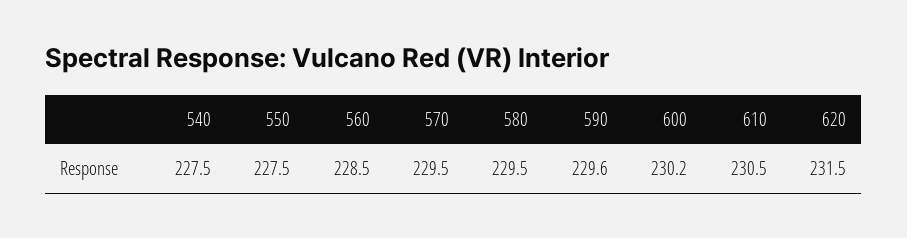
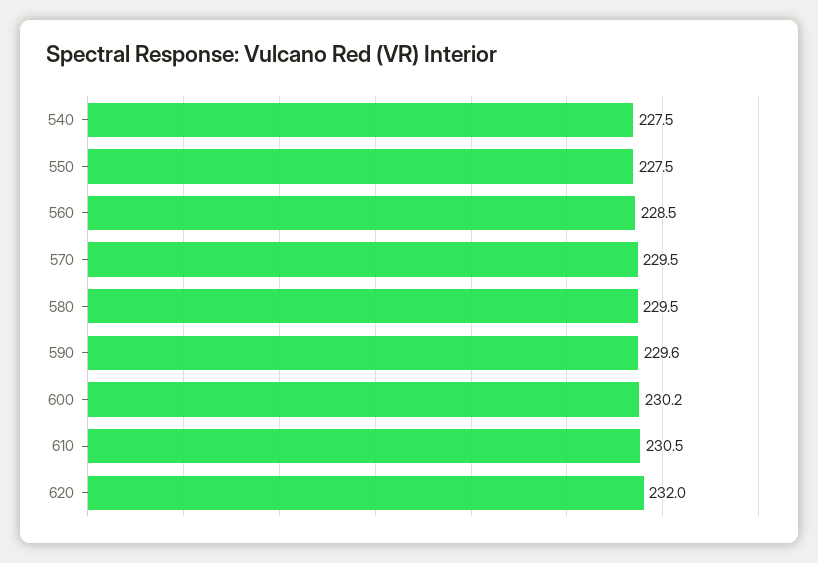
620: 231.5 -> 232

